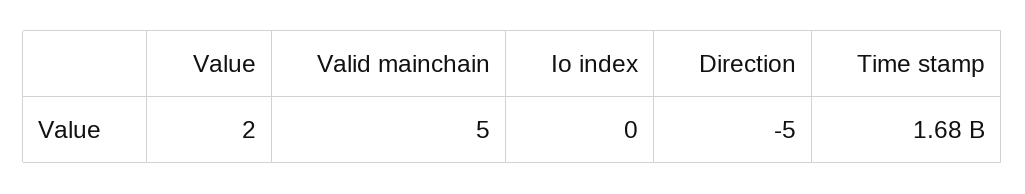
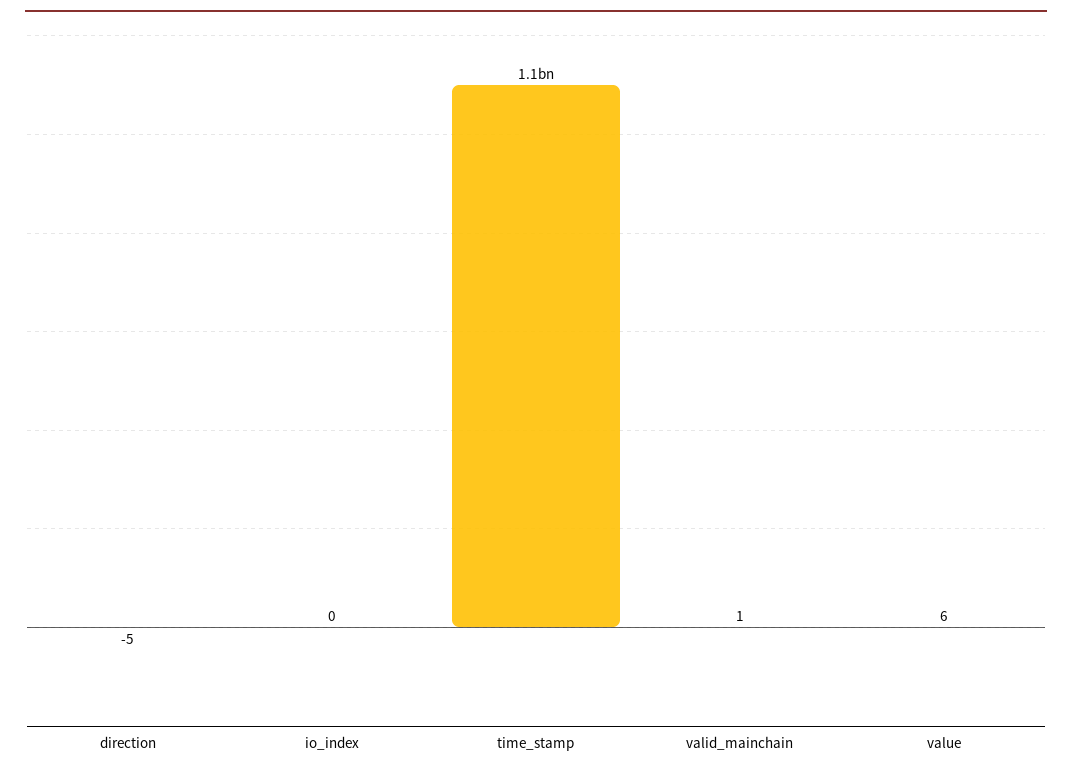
Value: 2 -> 6
Valid mainchain: 5 -> 1
Time stamp: 1680000000 -> 1100000000

